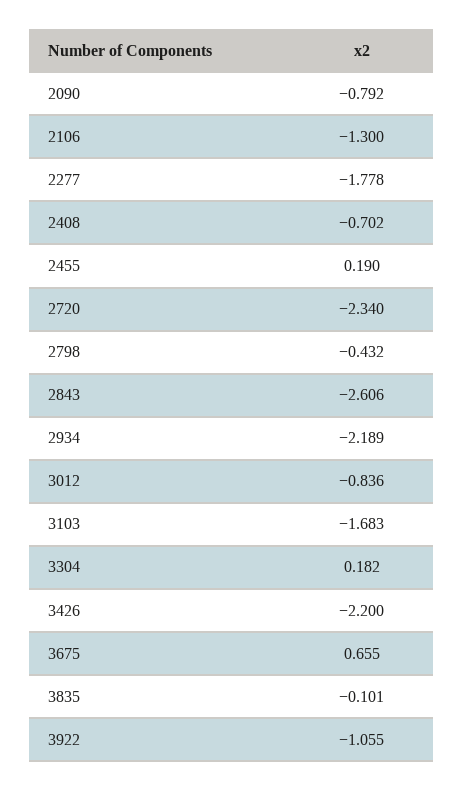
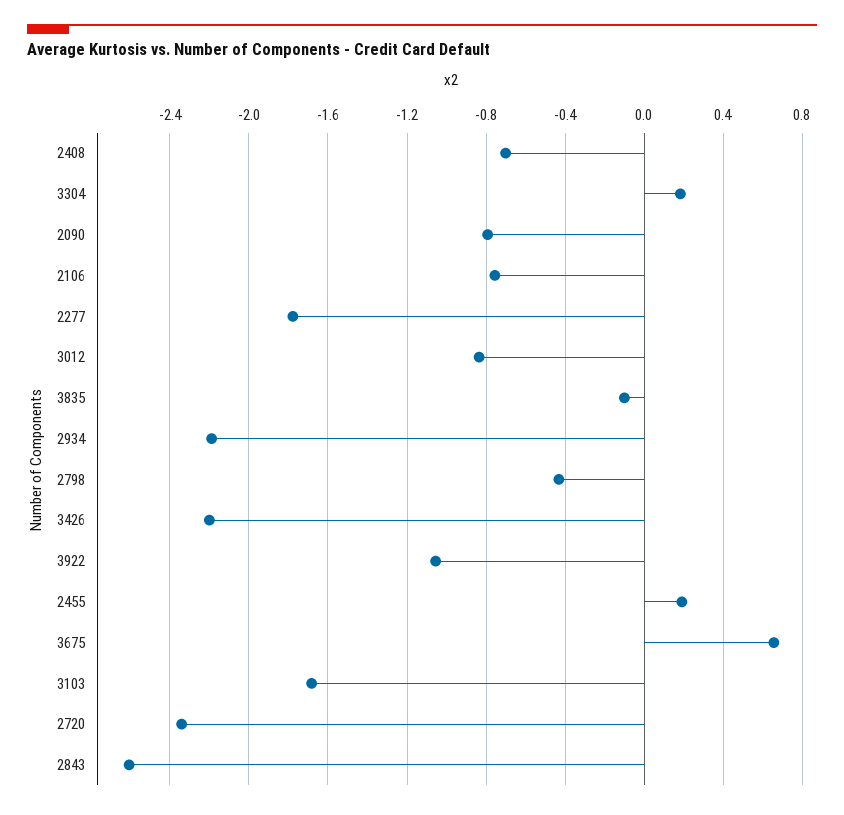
2106: -1.3 -> -0.75

